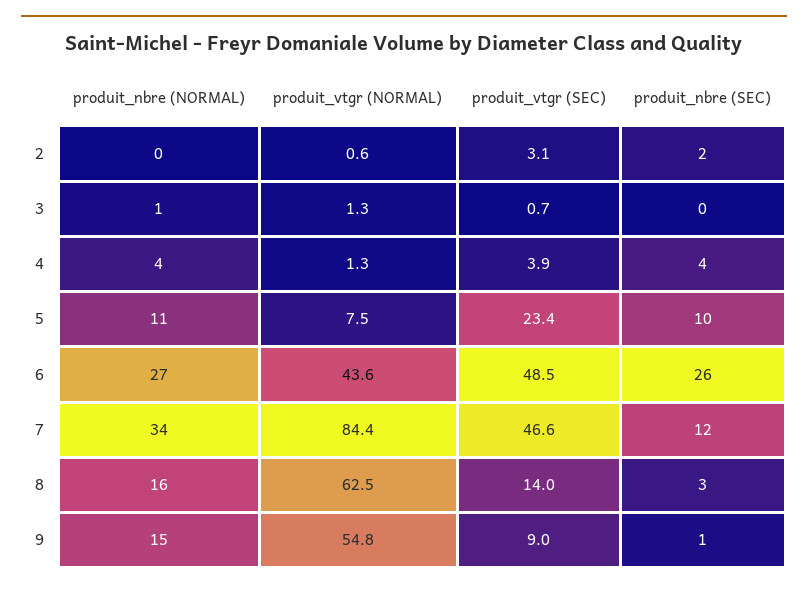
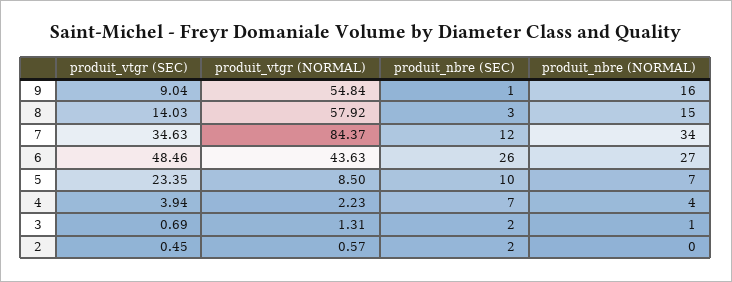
produit_vtgr (SEC), 2: 3.1 -> 0.45
produit_nbre (SEC), 3: 0 -> 2
produit_vtgr (NORMAL), 4: 1.3 -> 2.23
produit_nbre (SEC), 4: 4 -> 7
produit_nbre (NORMAL), 5: 11 -> 7
produit_vtgr (NORMAL), 5: 7.5 -> 8.5
produit_vtgr (SEC), 7: 46.6 -> 34.63
produit_nbre (NORMAL), 8: 16 -> 15
produit_vtgr (NORMAL), 8: 62.5 -> 57.92
produit_nbre (NORMAL), 9: 15 -> 16

